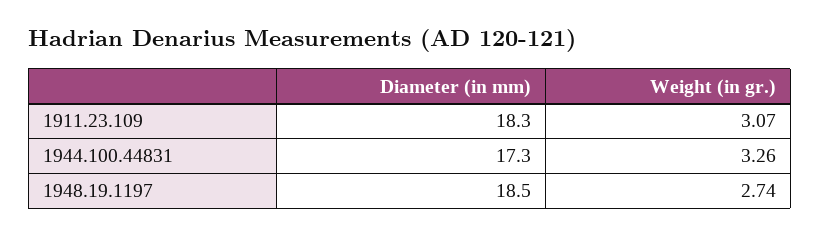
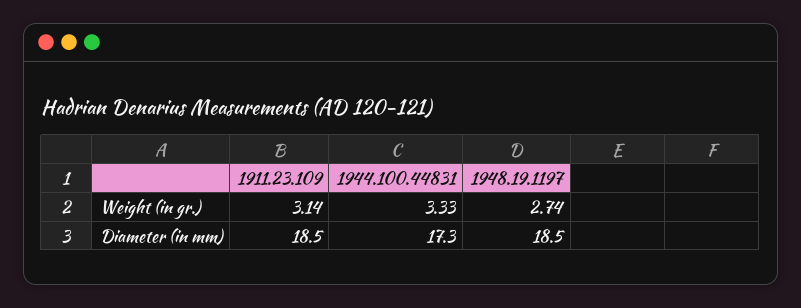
Diameter (in mm), 1911.23.109: 18.3 -> 18.5
Weight (in gr.), 1911.23.109: 3.07 -> 3.14
Weight (in gr.), 1944.100.44831: 3.26 -> 3.33

